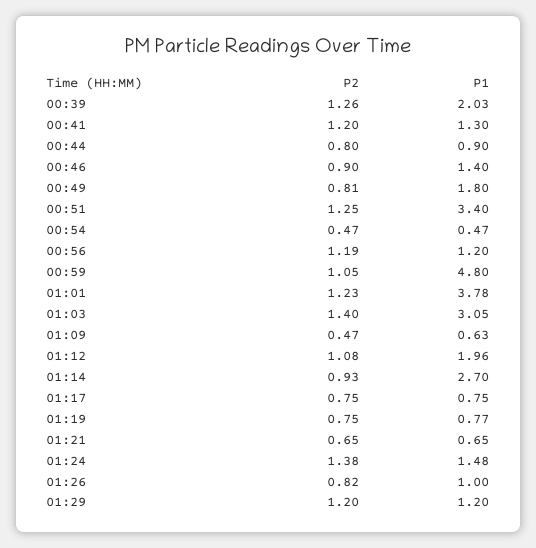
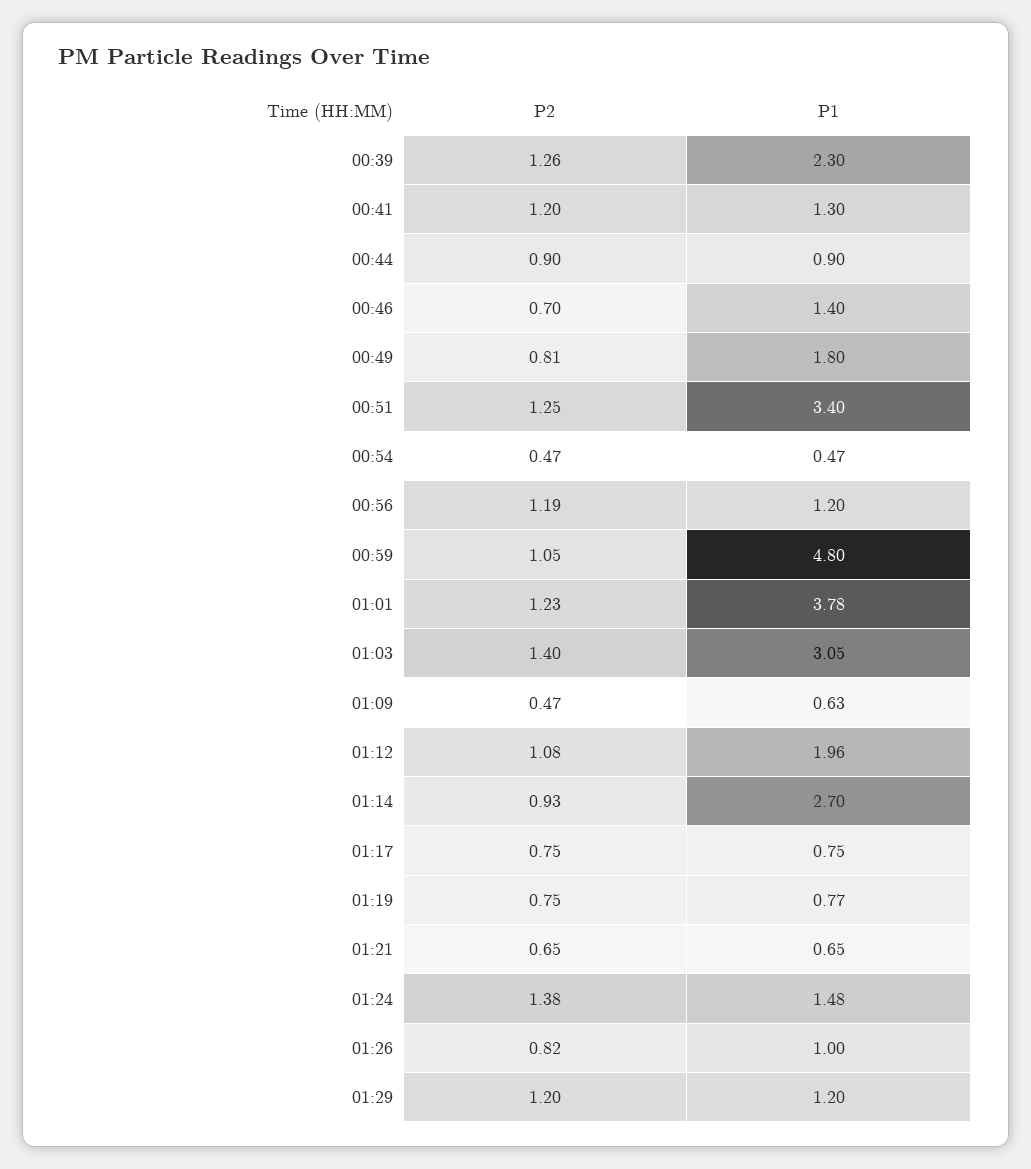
P1, 00:39: 2.03 -> 2.3
P2, 00:44: 0.8 -> 0.9
P2, 00:46: 0.9 -> 0.7

